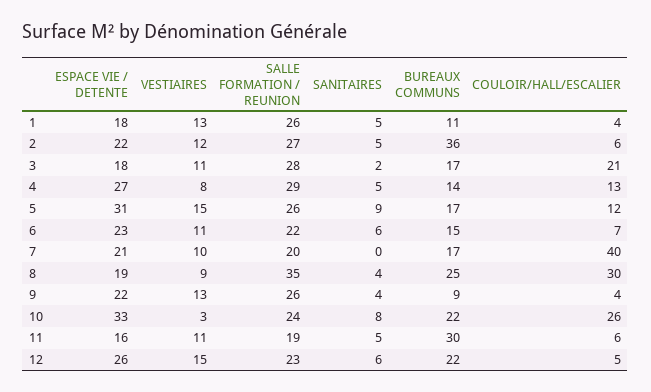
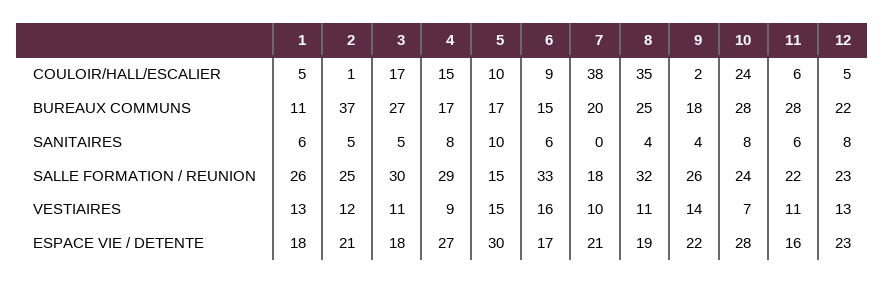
SANITAIRES, 1: 5 -> 6
COULOIR/HALL/ESCALIER, 1: 4 -> 5
ESPACE VIE / DETENTE, 2: 22 -> 21
SALLE FORMATION / REUNION, 2: 27 -> 25
BUREAUX COMMUNS, 2: 36 -> 37
COULOIR/HALL/ESCALIER, 2: 6 -> 1
SALLE FORMATION / REUNION, 3: 28 -> 30
SANITAIRES, 3: 2 -> 5
BUREAUX COMMUNS, 3: 17 -> 27
COULOIR/HALL/ESCALIER, 3: 21 -> 17
VESTIAIRES, 4: 8 -> 9
SANITAIRES, 4: 5 -> 8
BUREAUX COMMUNS, 4: 14 -> 17
COULOIR/HALL/ESCALIER, 4: 13 -> 15
ESPACE VIE / DETENTE, 5: 31 -> 30
SALLE FORMATION / REUNION, 5: 26 -> 15
SANITAIRES, 5: 9 -> 10
COULOIR/HALL/ESCALIER, 5: 12 -> 10
ESPACE VIE / DETENTE, 6: 23 -> 17
VESTIAIRES, 6: 11 -> 16
SALLE FORMATION / REUNION, 6: 22 -> 33
COULOIR/HALL/ESCALIER, 6: 7 -> 9
SALLE FORMATION / REUNION, 7: 20 -> 18
BUREAUX COMMUNS, 7: 17 -> 20
COULOIR/HALL/ESCALIER, 7: 40 -> 38
VESTIAIRES, 8: 9 -> 11
SALLE FORMATION / REUNION, 8: 35 -> 32
COULOIR/HALL/ESCALIER, 8: 30 -> 35
VESTIAIRES, 9: 13 -> 14
BUREAUX COMMUNS, 9: 9 -> 18
COULOIR/HALL/ESCALIER, 9: 4 -> 2
ESPACE VIE / DETENTE, 10: 33 -> 28
VESTIAIRES, 10: 3 -> 7
BUREAUX COMMUNS, 10: 22 -> 28
COULOIR/HALL/ESCALIER, 10: 26 -> 24
SALLE FORMATION / REUNION, 11: 19 -> 22
SANITAIRES, 11: 5 -> 6
BUREAUX COMMUNS, 11: 30 -> 28
ESPACE VIE / DETENTE, 12: 26 -> 23
VESTIAIRES, 12: 15 -> 13
SANITAIRES, 12: 6 -> 8

